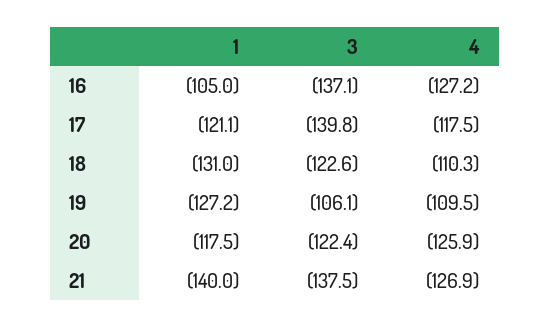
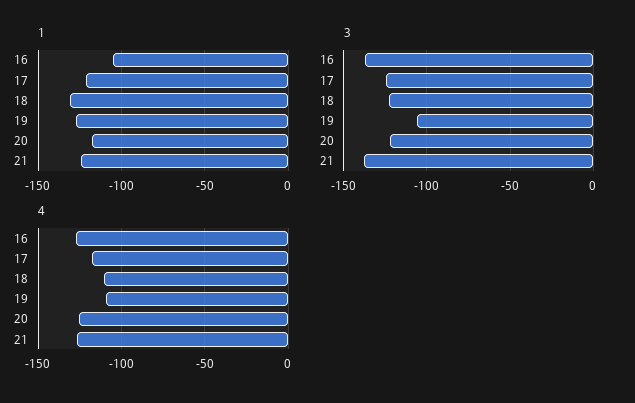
3, 17: -139.8 -> -125
1, 21: -140 -> -125

